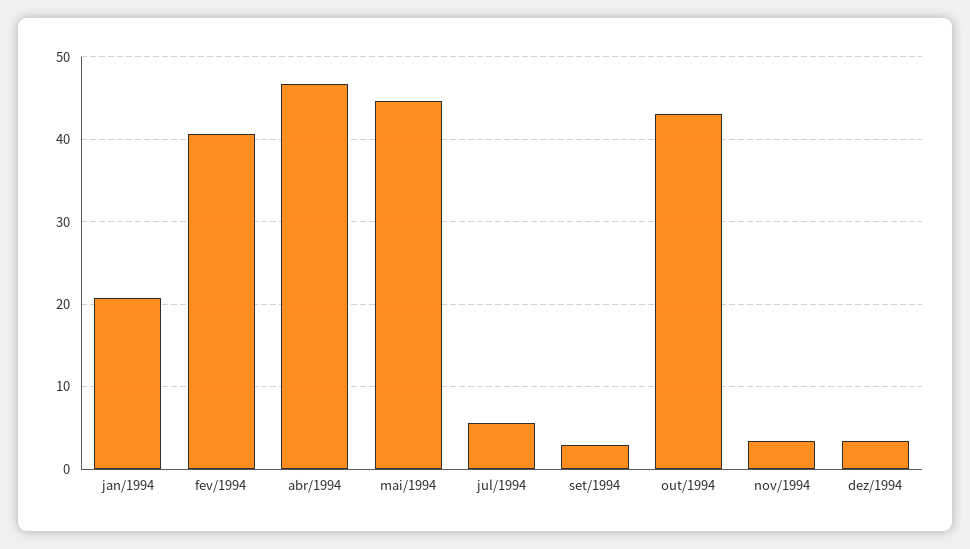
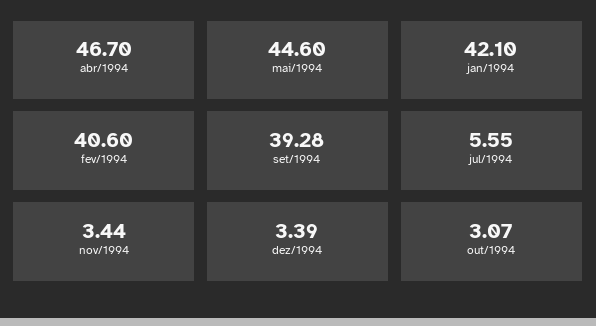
jan/1994: 21 -> 42.1
set/1994: 3 -> 39.28
out/1994: 43 -> 3.07

